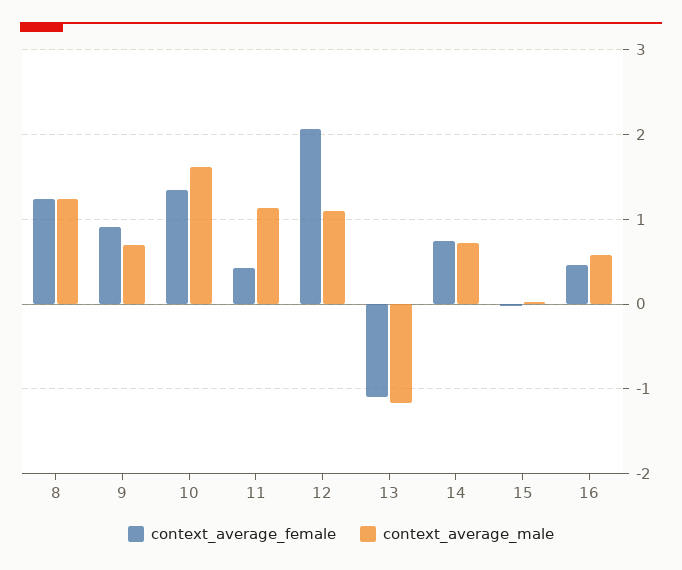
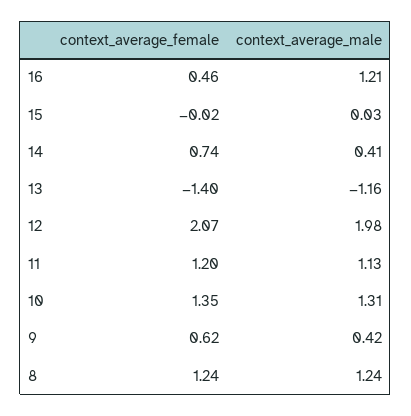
context_average_female, 9: 0.9 -> 0.62
context_average_male, 9: 0.7 -> 0.42
context_average_male, 10: 1.6 -> 1.31
context_average_female, 11: 0.4 -> 1.2
context_average_male, 12: 1.1 -> 1.98
context_average_female, 13: -1.1 -> -1.4
context_average_male, 14: 0.7 -> 0.41
context_average_male, 16: 0.6 -> 1.21

